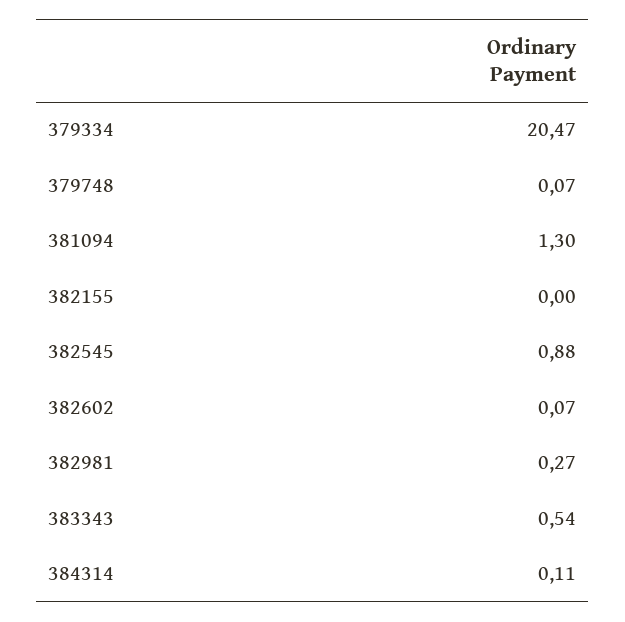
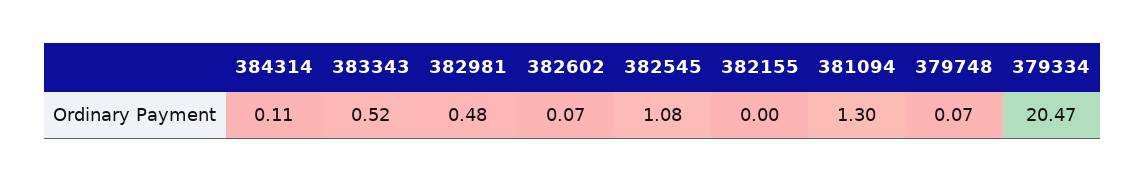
382545: 0.88 -> 1.08
382981: 0.27 -> 0.48
383343: 0.54 -> 0.52

